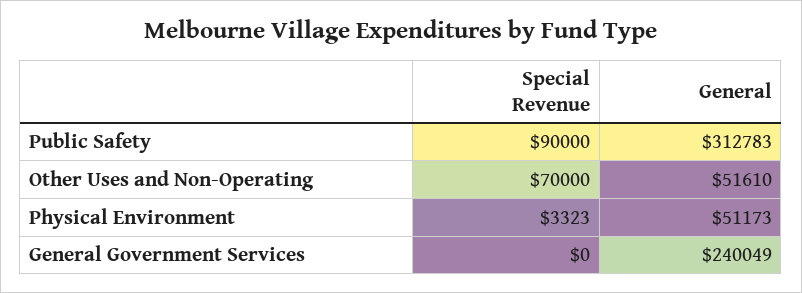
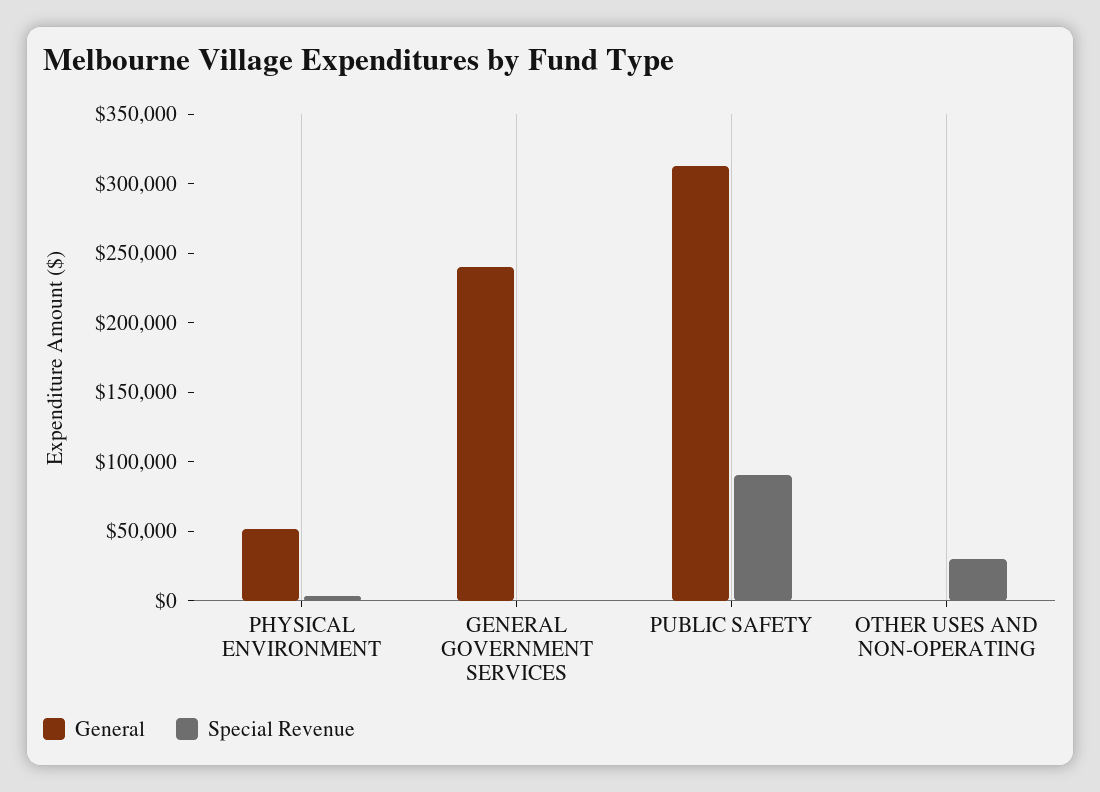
Special Revenue, Other Uses and Non-Operating: 70000 -> 30000
General, Other Uses and Non-Operating: 51610 -> 0

